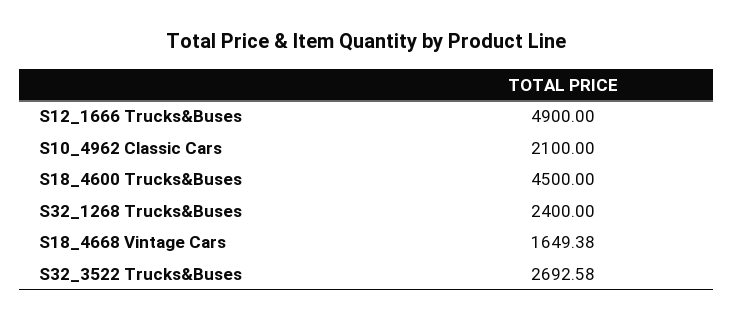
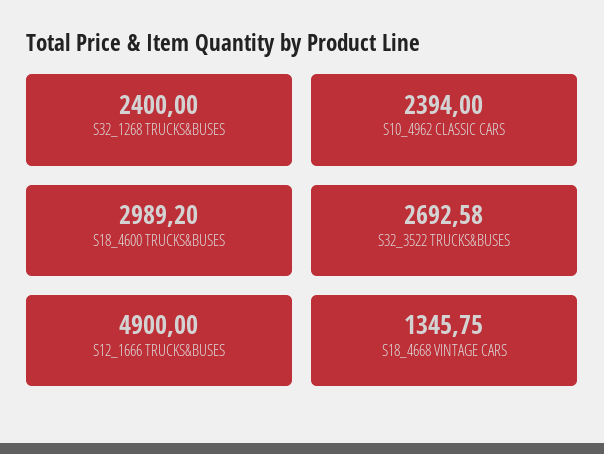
S10_4962 Classic Cars: 2100 -> 2394
S18_4600 Trucks&Buses: 4500 -> 2989.2
S18_4668 Vintage Cars: 1649.38 -> 1345.75

